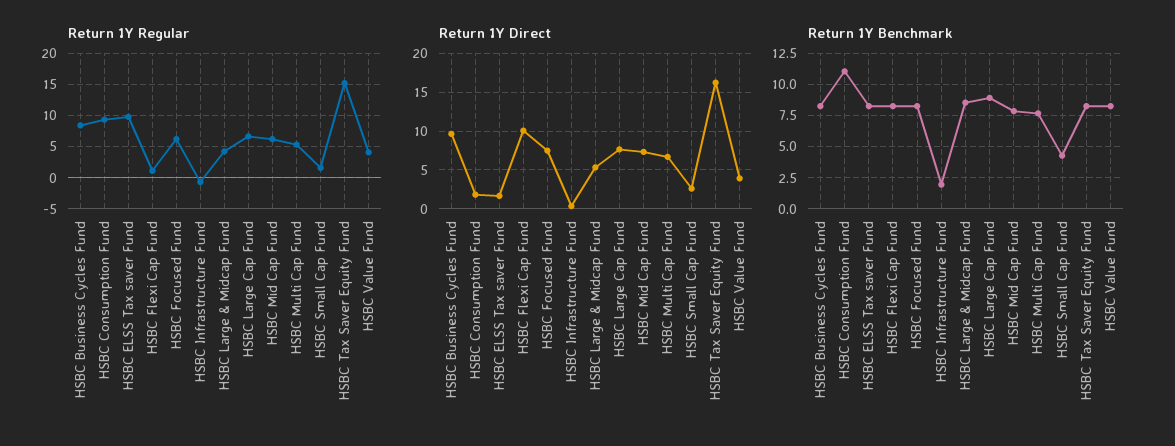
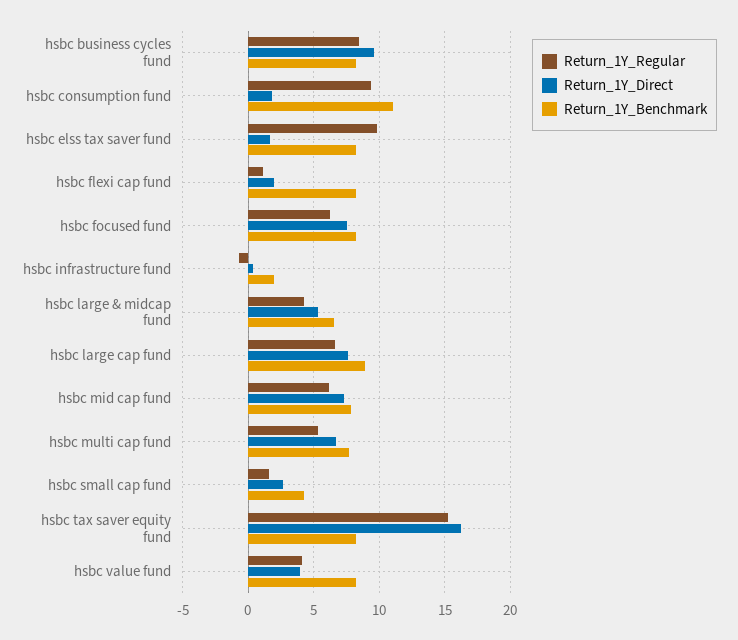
Return 1Y Direct, HSBC Flexi Cap Fund: 10 -> 2
Return 1Y Benchmark, HSBC Large & Midcap Fund: 8.5 -> 6.5

